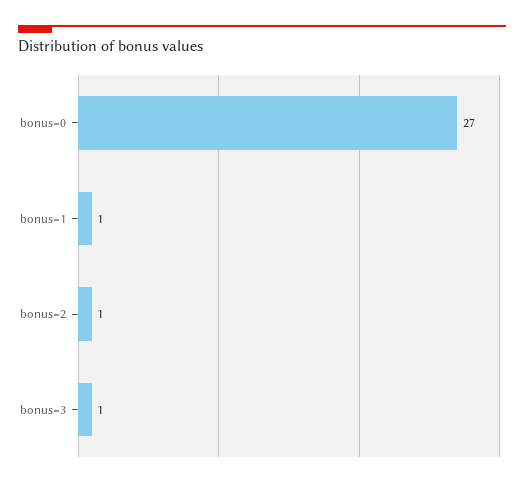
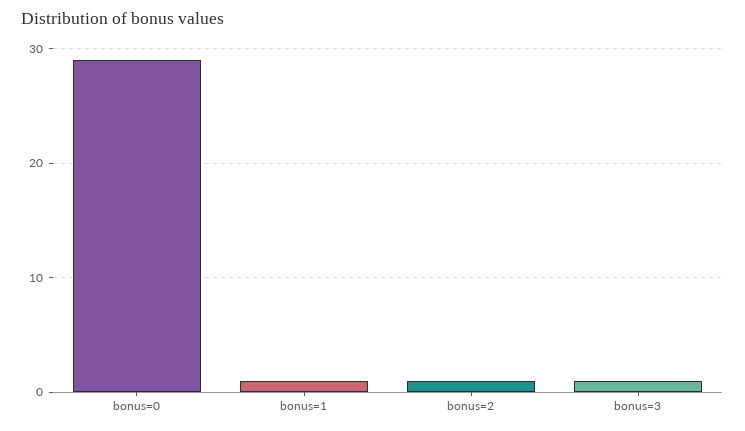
bonus=0: 27 -> 29

